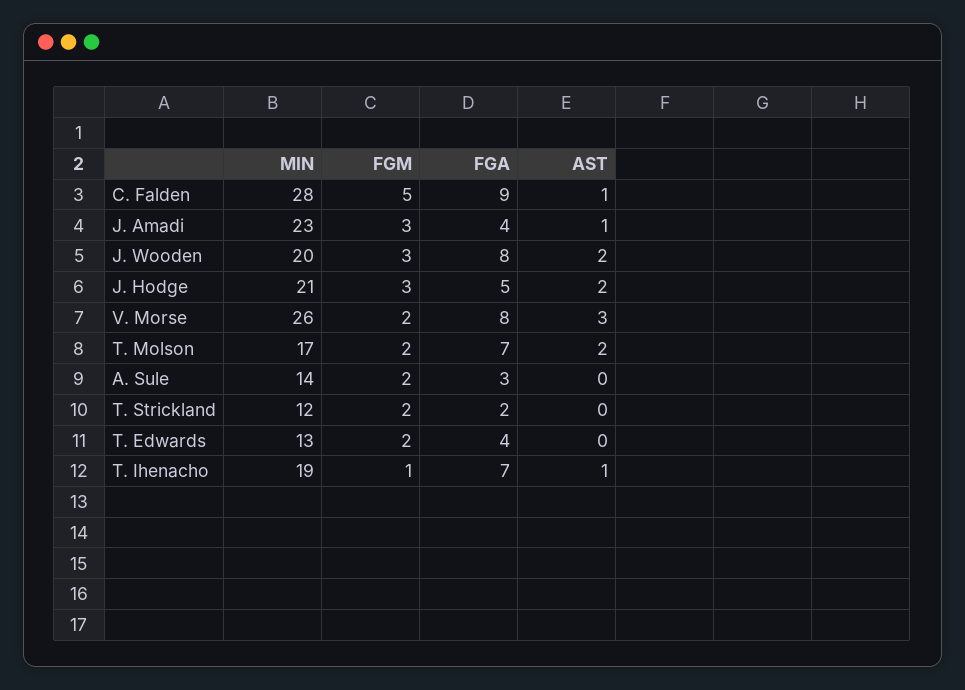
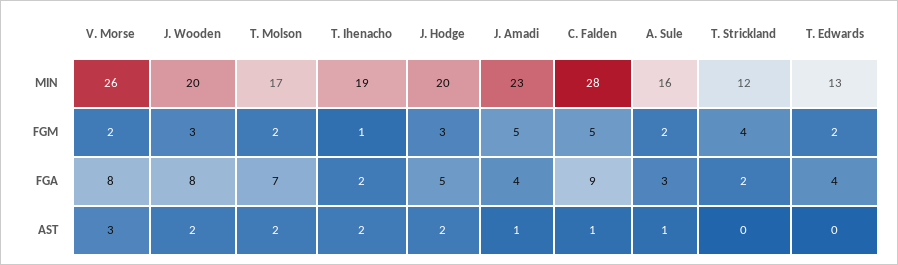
FGM, J. Amadi: 3 -> 5
MIN, J. Hodge: 21 -> 20
MIN, A. Sule: 14 -> 16
AST, A. Sule: 0 -> 1
FGM, T. Strickland: 2 -> 4
FGA, T. Ihenacho: 7 -> 2
AST, T. Ihenacho: 1 -> 2

